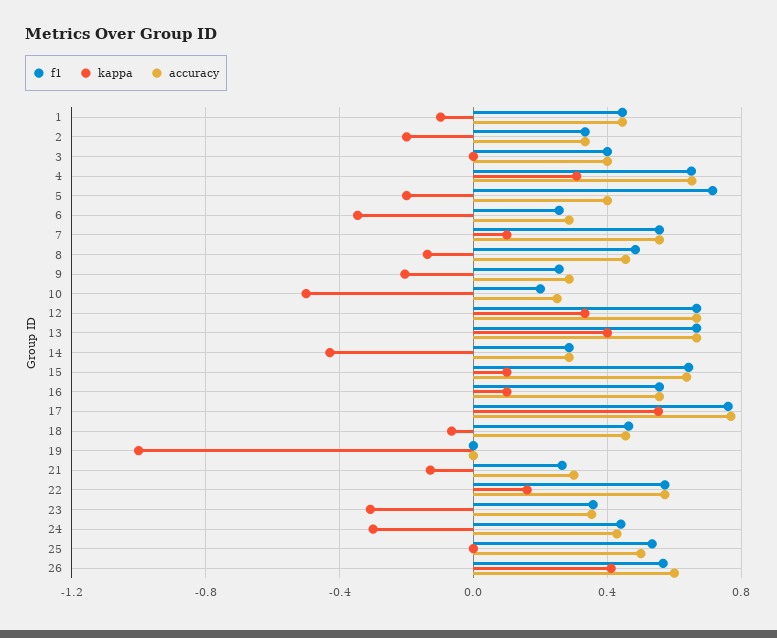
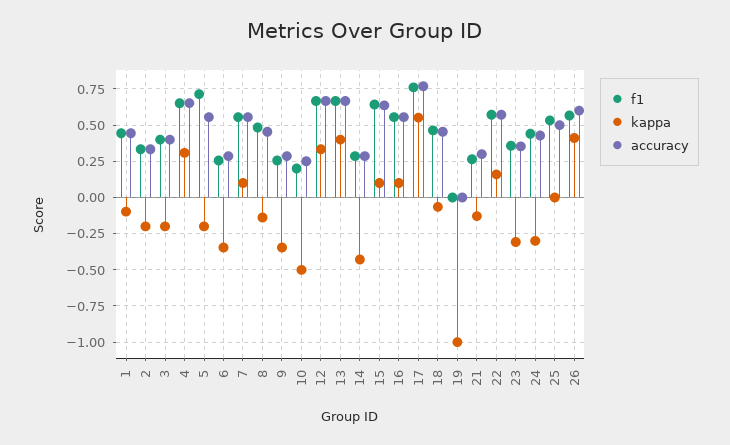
kappa, 3: 0 -> -0.2
accuracy, 5: 0.4 -> 0.55
kappa, 9: -0.2 -> -0.35

